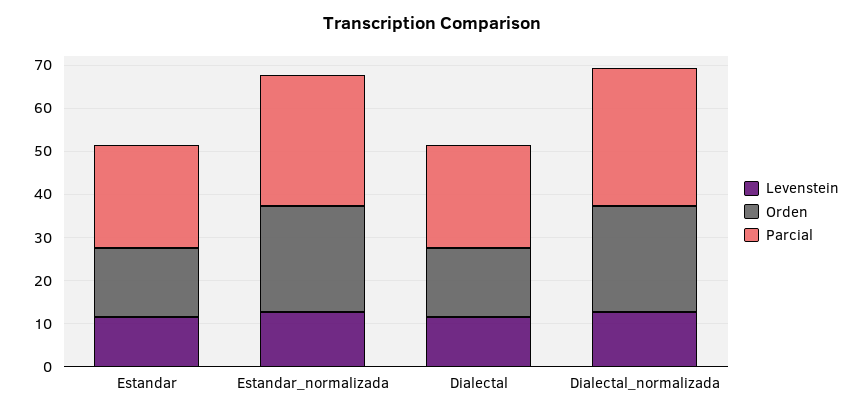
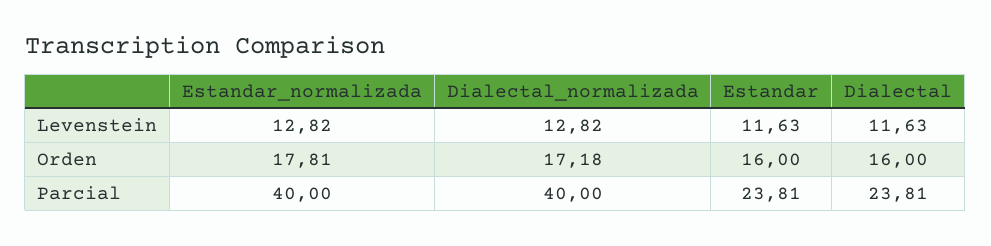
Orden, Estandar_normalizada: 24 -> 17.81
Parcial, Estandar_normalizada: 30 -> 40
Orden, Dialectal_normalizada: 24 -> 17.18
Parcial, Dialectal_normalizada: 32 -> 40

